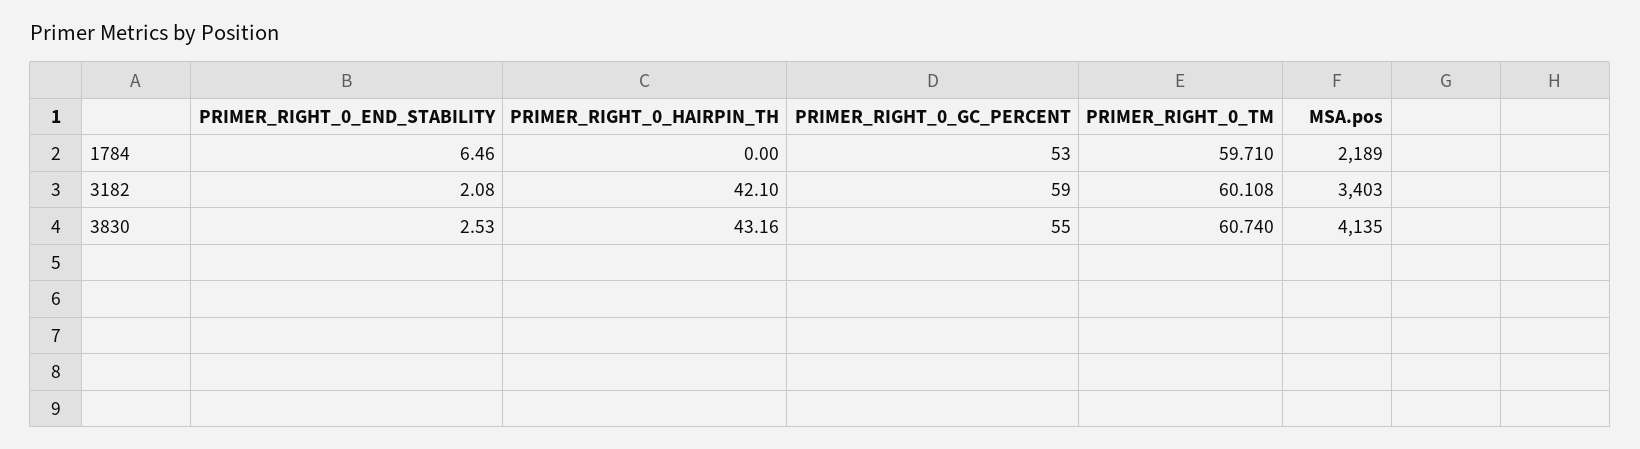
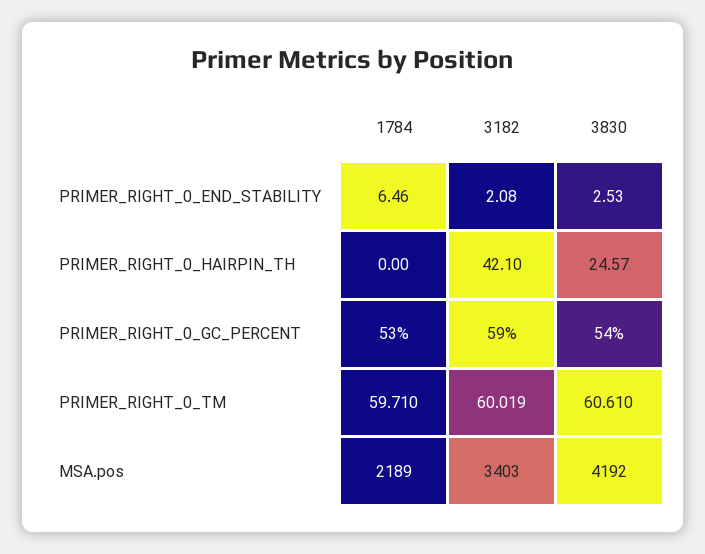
PRIMER_RIGHT_0_TM, 3182: 60.108 -> 60.019
PRIMER_RIGHT_0_HAIRPIN_TH, 3830: 43.16 -> 24.57
PRIMER_RIGHT_0_GC_PERCENT, 3830: 55 -> 54
PRIMER_RIGHT_0_TM, 3830: 60.74 -> 60.61
MSA.pos, 3830: 4135 -> 4192

